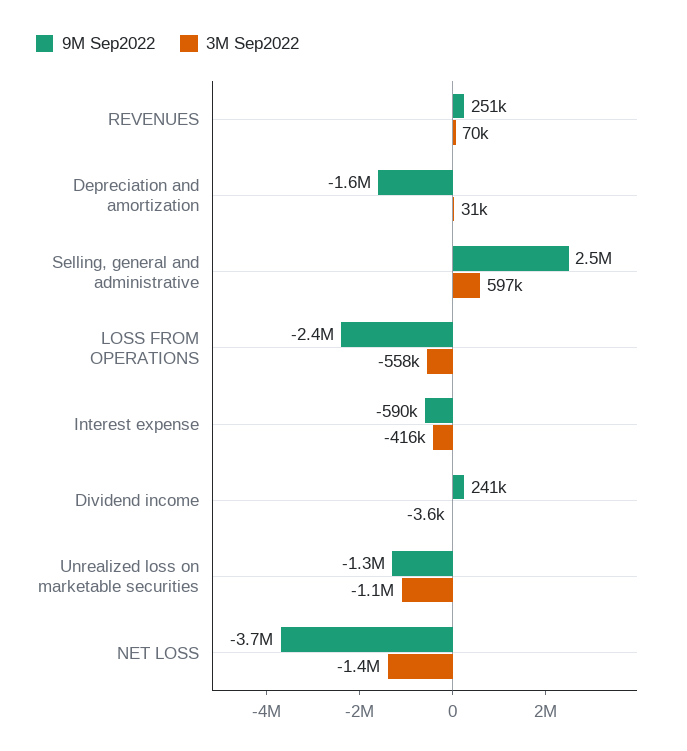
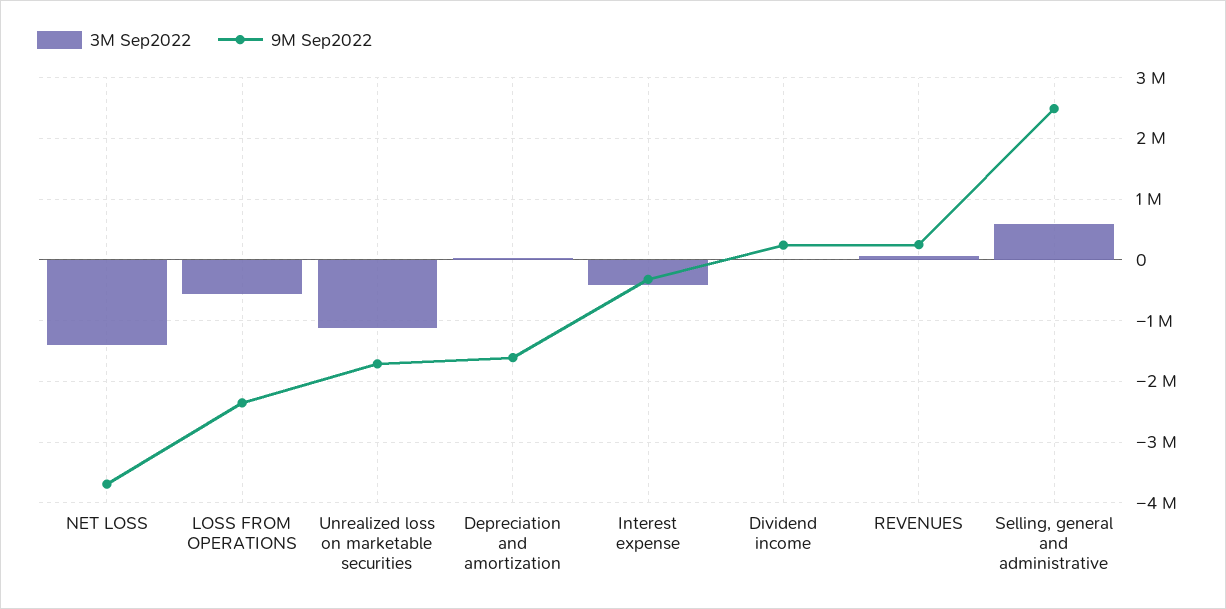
9M Sep2022, Interest expense: -590000 -> -300000
9M Sep2022, Unrealized loss on marketable securities: -1300000 -> -1700000

